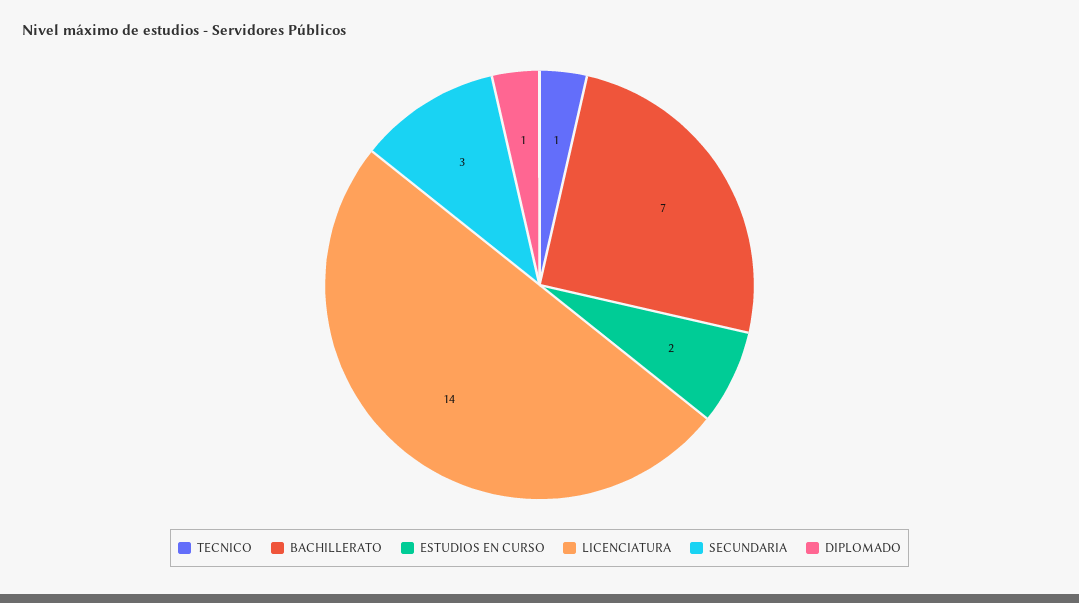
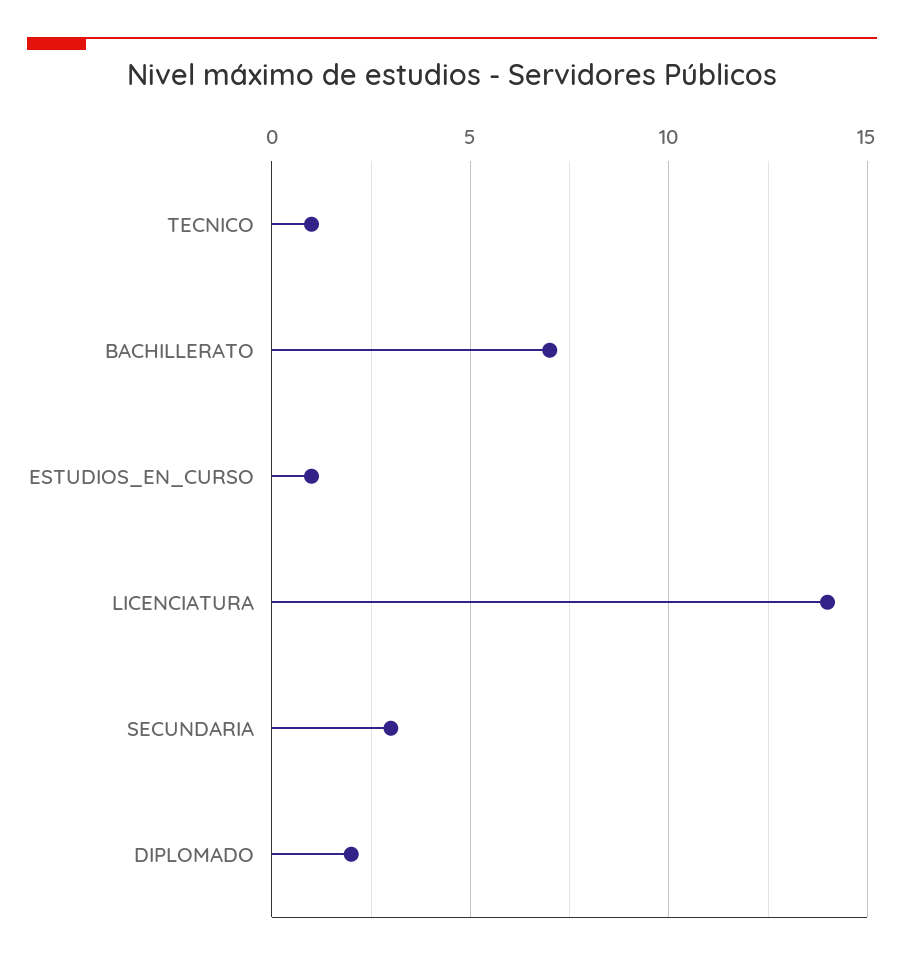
ESTUDIOS EN CURSO: 2 -> 1
DIPLOMADO: 1 -> 2

